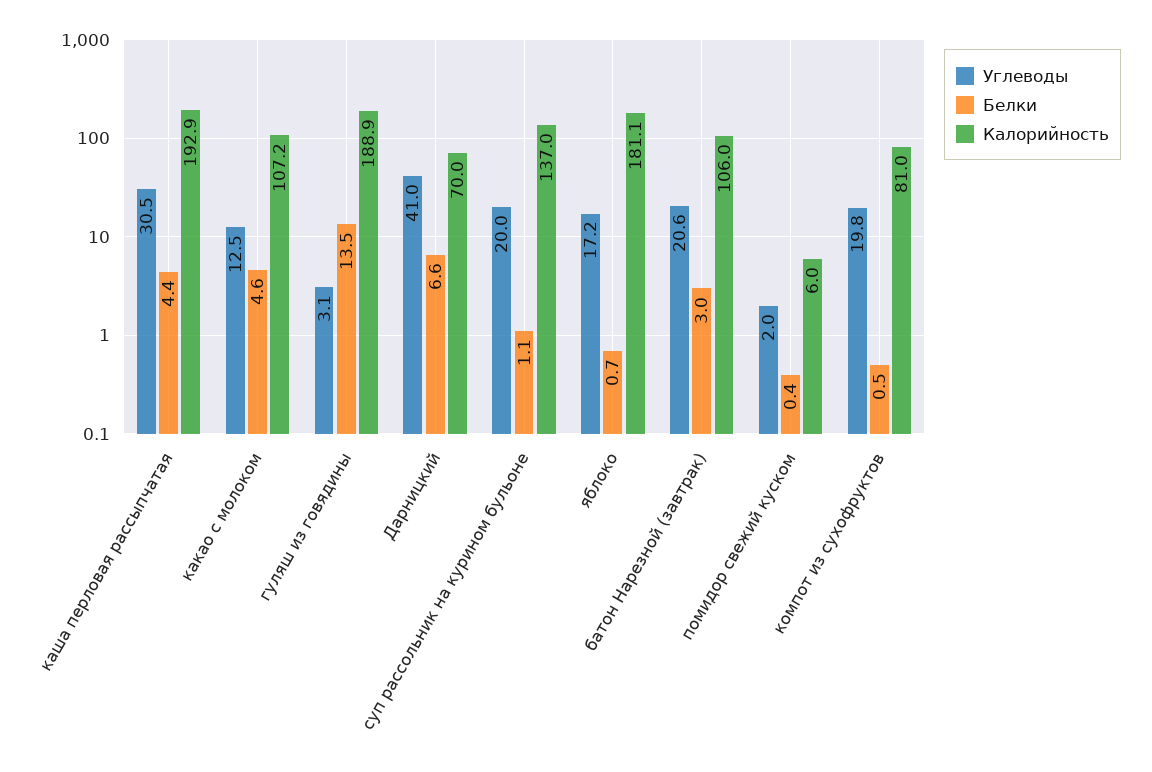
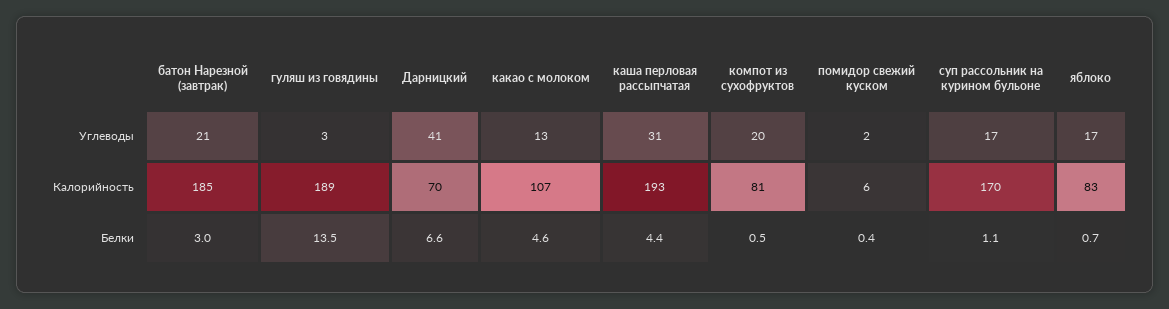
Углеводы, суп рассольник на курином бульоне: 20 -> 17
Калорийность, суп рассольник на курином бульоне: 137 -> 170
Калорийность, яблоко: 181.1 -> 83
Калорийность, батон Нарезной (завтрак): 106 -> 185

